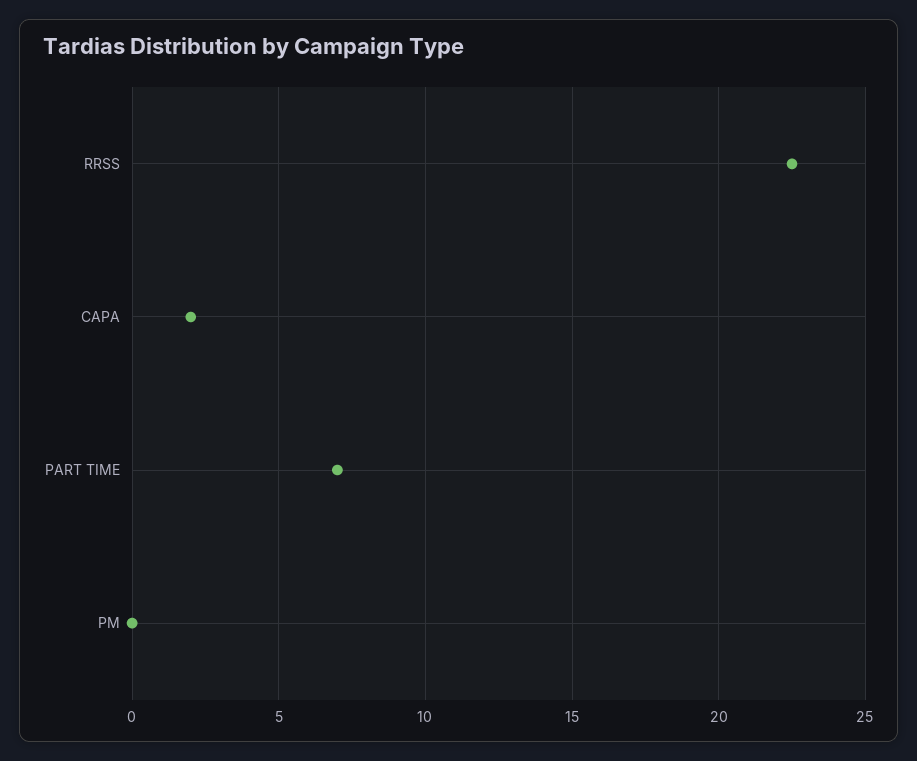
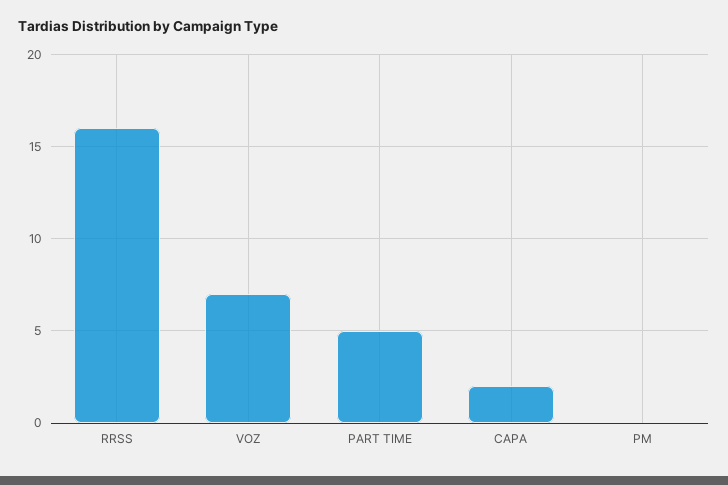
RRSS: 22.5 -> 16
PART TIME: 7 -> 5
VOZ: none -> 7

